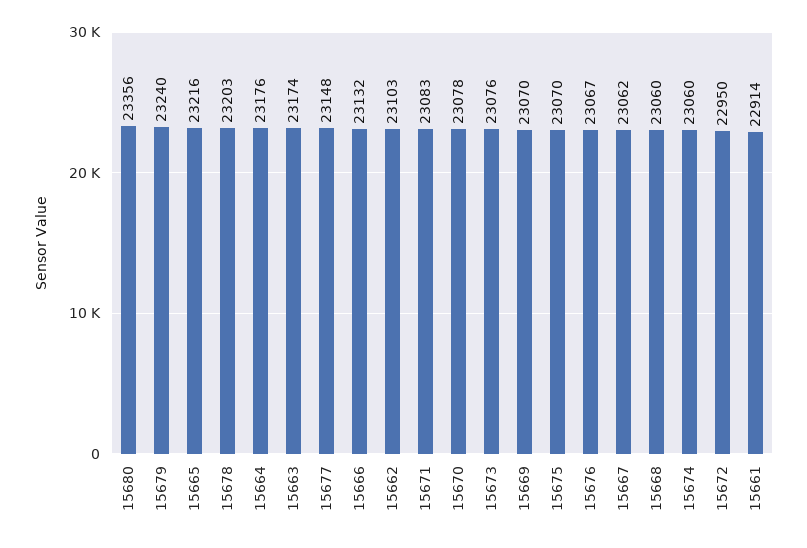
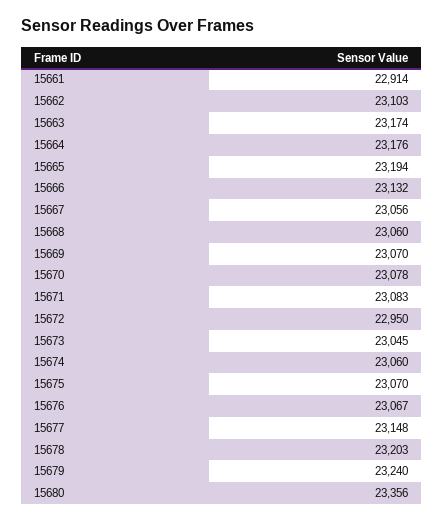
15665: 23216 -> 23194
15673: 23076 -> 23045
15667: 23062 -> 23056

